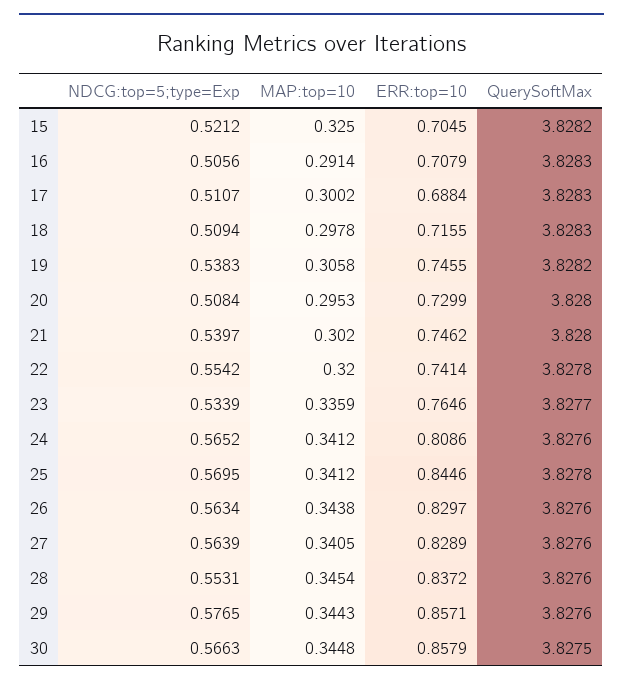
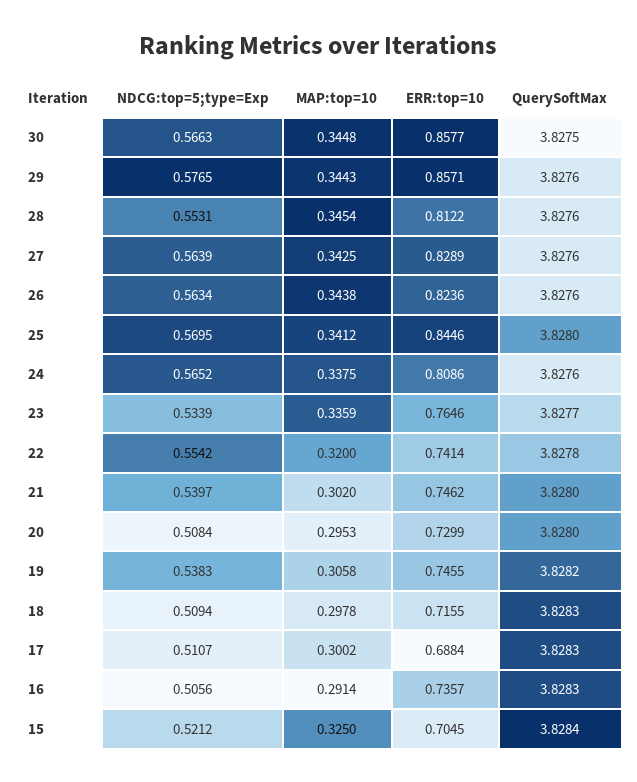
QuerySoftMax, 15: 3.8282 -> 3.8284
ERR:top=10, 16: 0.7079 -> 0.7357
MAP:top=10, 24: 0.3412 -> 0.3375
QuerySoftMax, 25: 3.8278 -> 3.828
ERR:top=10, 26: 0.8297 -> 0.8236
MAP:top=10, 27: 0.3405 -> 0.3425
ERR:top=10, 28: 0.8372 -> 0.8122
ERR:top=10, 30: 0.8579 -> 0.8577

